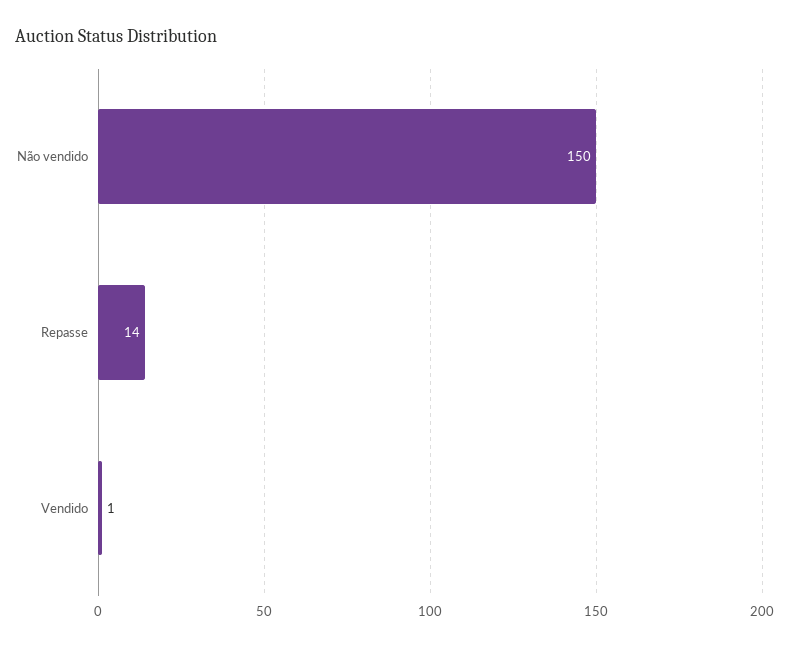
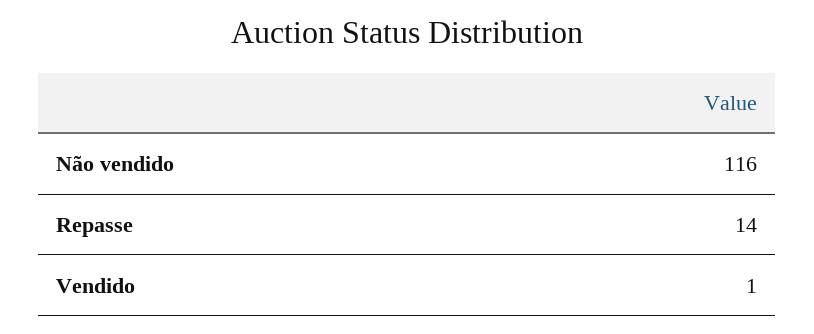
Não vendido: 150 -> 116

